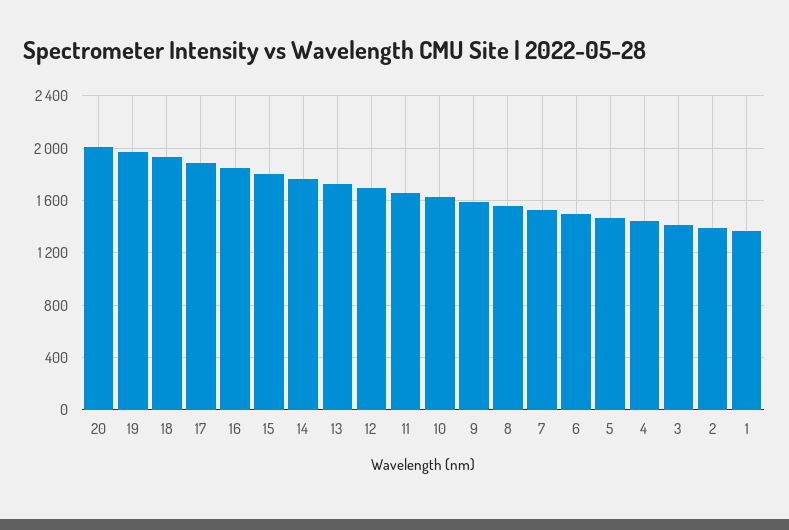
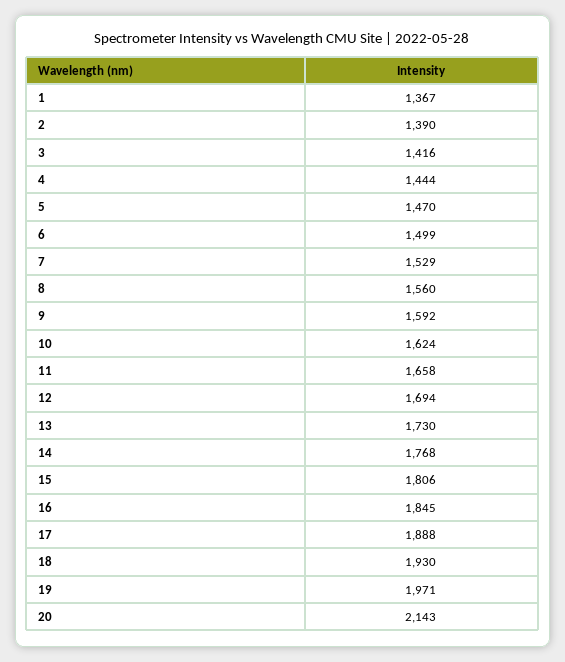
20: 2000 -> 2143

